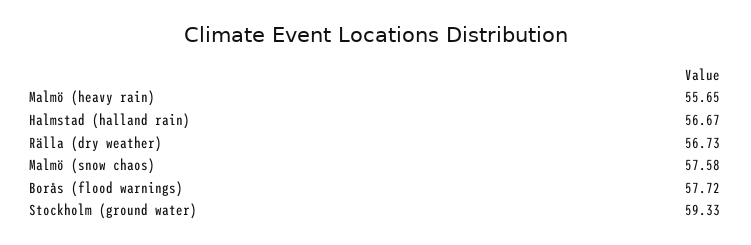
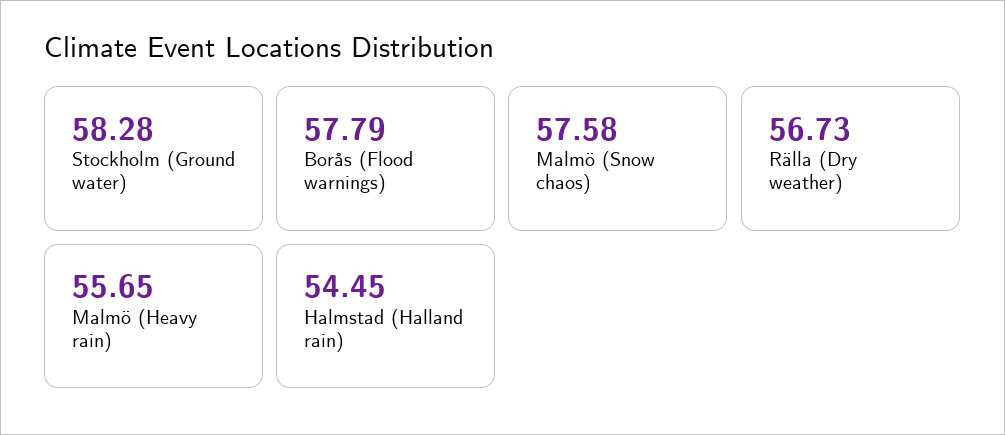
Halmstad (halland rain): 56.67 -> 54.45
Borås (flood warnings): 57.72 -> 57.79
Stockholm (ground water): 59.33 -> 58.28

